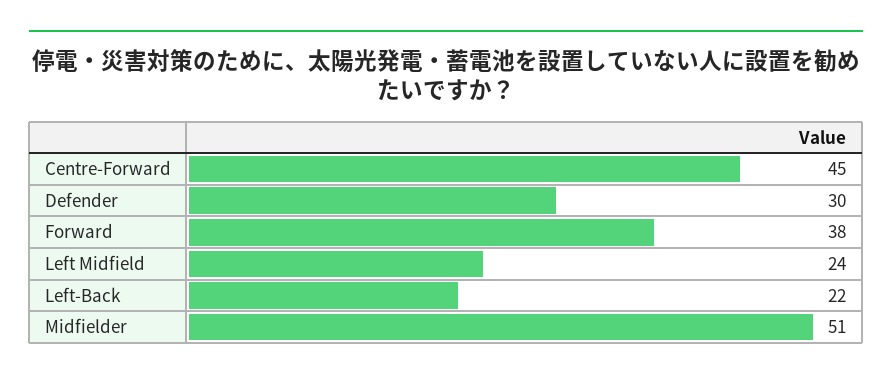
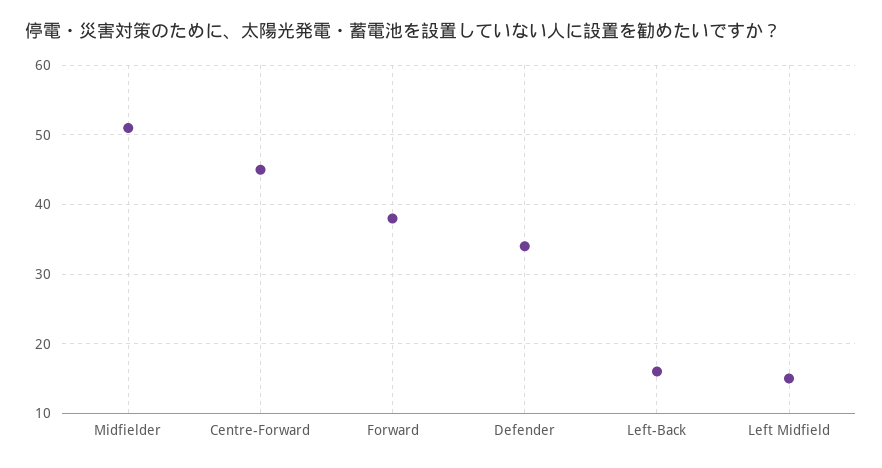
Defender: 30 -> 34
Left Midfield: 24 -> 15
Left-Back: 22 -> 16

